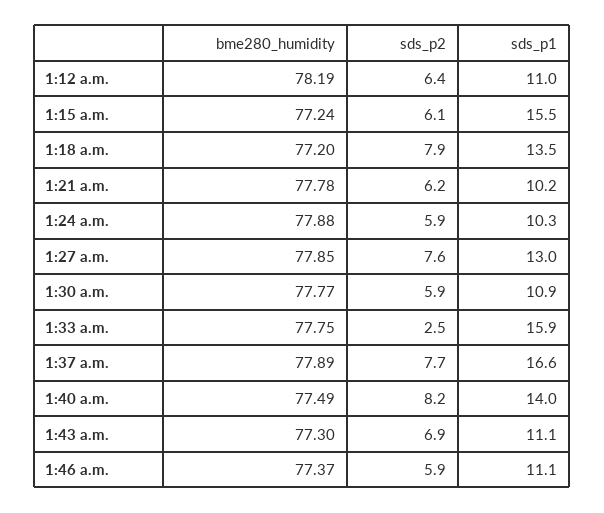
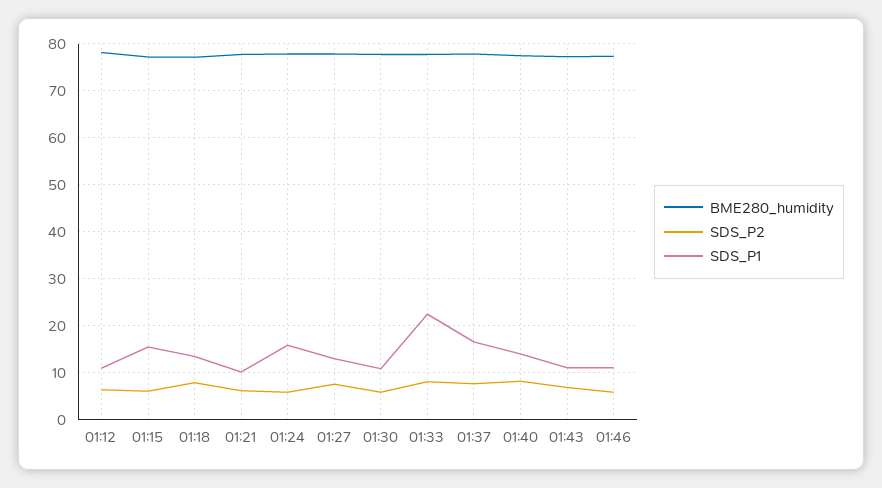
sds_p1, 1:24 a.m.: 10.3 -> 16
sds_p2, 1:33 a.m.: 2.5 -> 8
sds_p1, 1:33 a.m.: 15.9 -> 22

